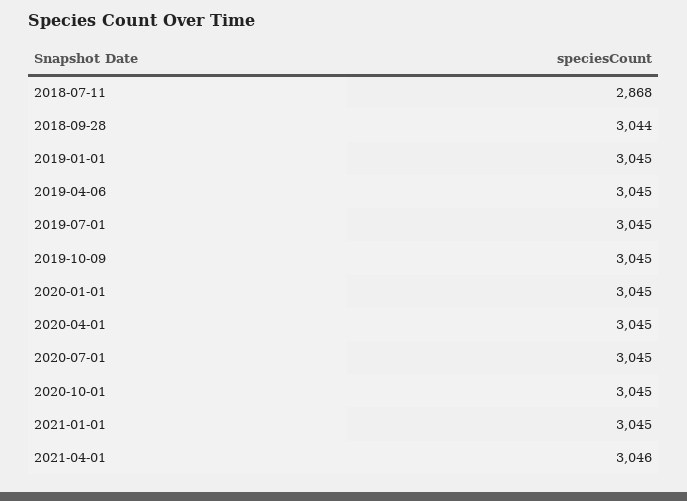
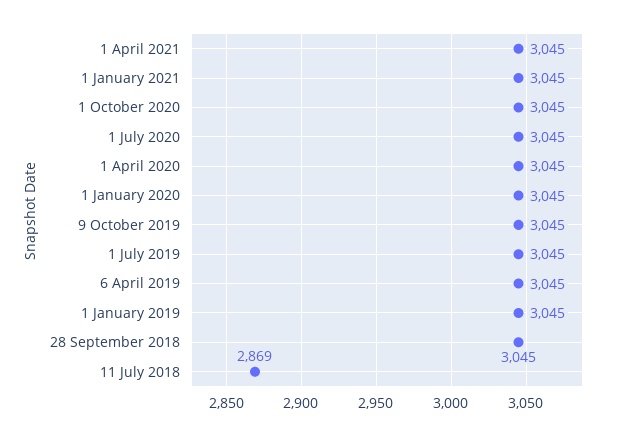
2018-07-11: 2868 -> 2869
2018-09-28: 3044 -> 3045
2021-04-01: 3046 -> 3045

